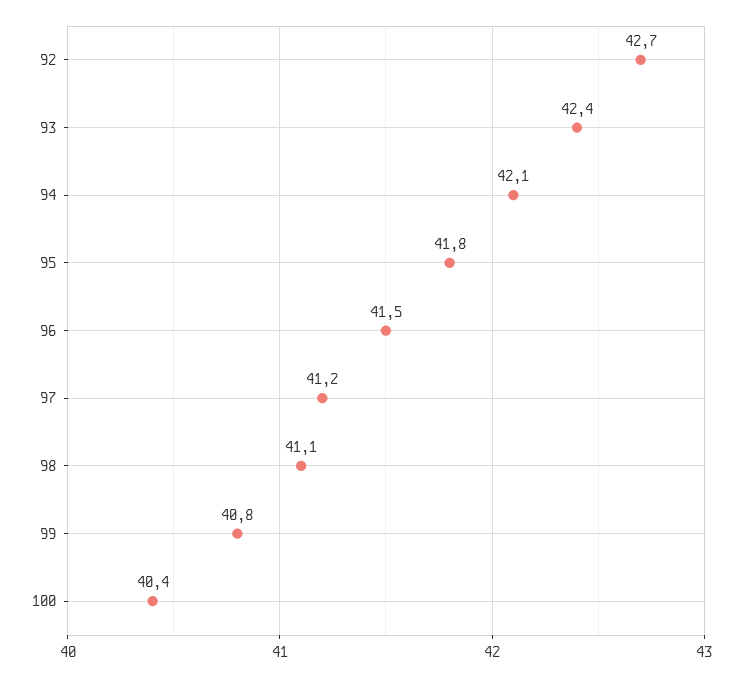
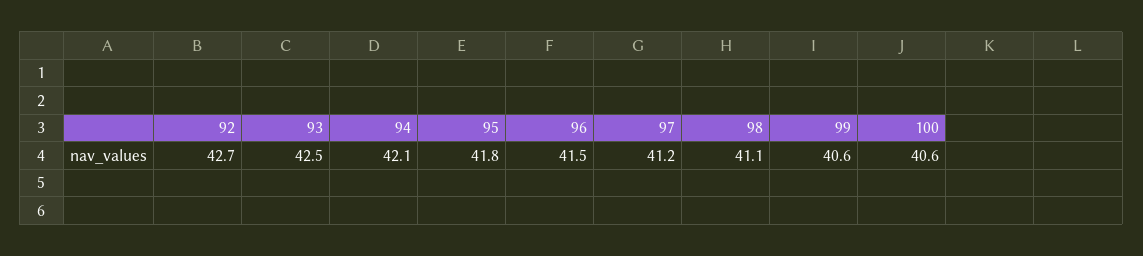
93: 42.4 -> 42.5
99: 40.8 -> 40.6
100: 40.4 -> 40.6

